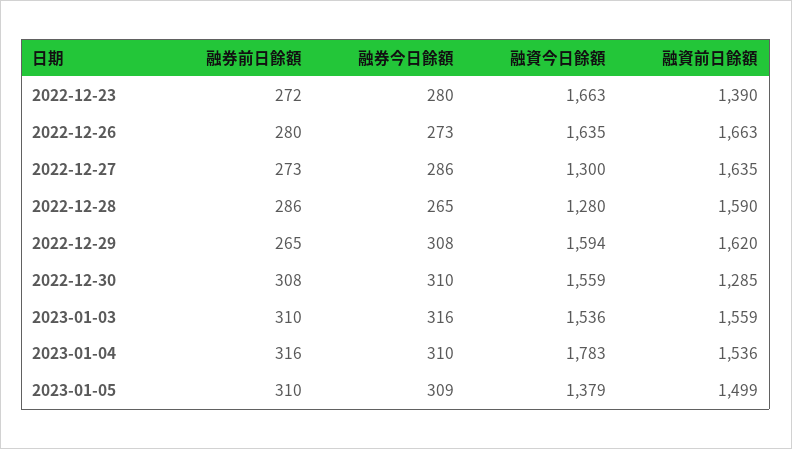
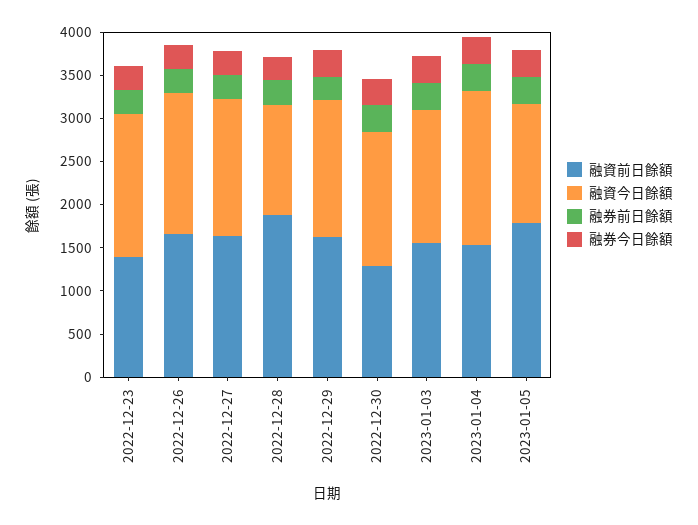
融資今日餘額, 2022-12-27: 1300 -> 1600
融資前日餘額, 2022-12-28: 1590 -> 1900
融資前日餘額, 2023-01-05: 1499 -> 1800

